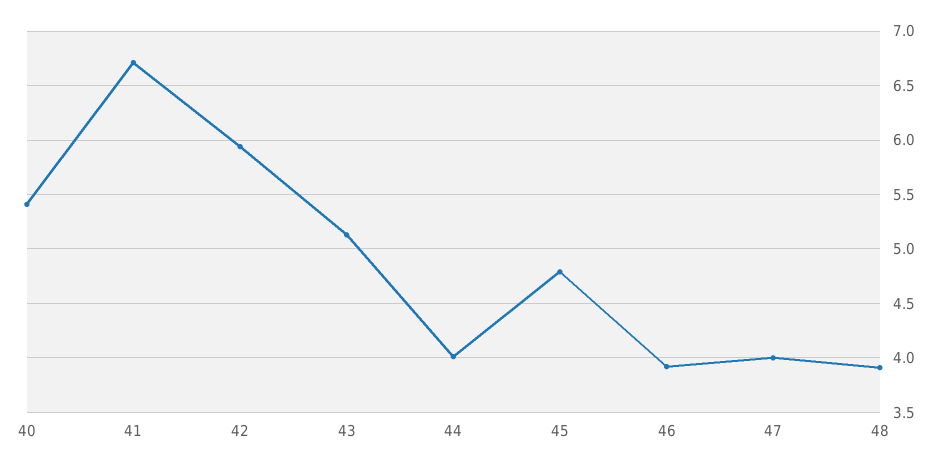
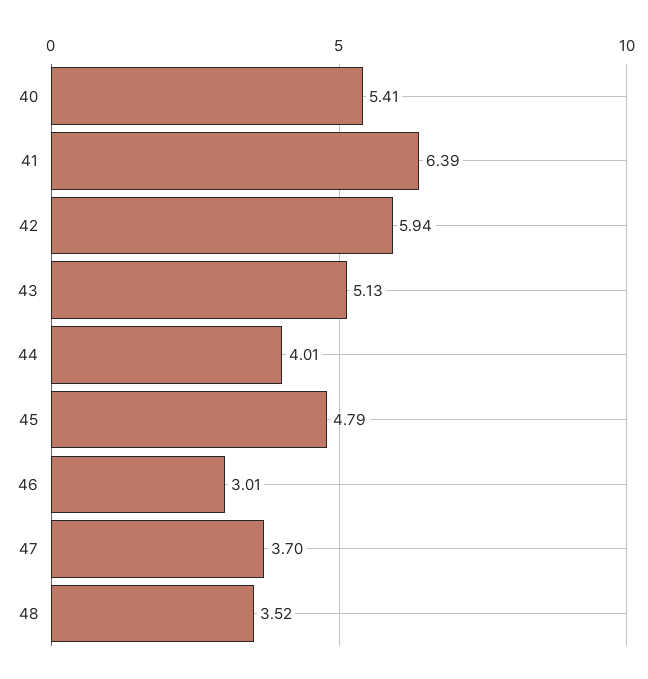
41: 6.7 -> 6.39
46: 3.9 -> 3.01
47: 4 -> 3.7
48: 3.9 -> 3.52

